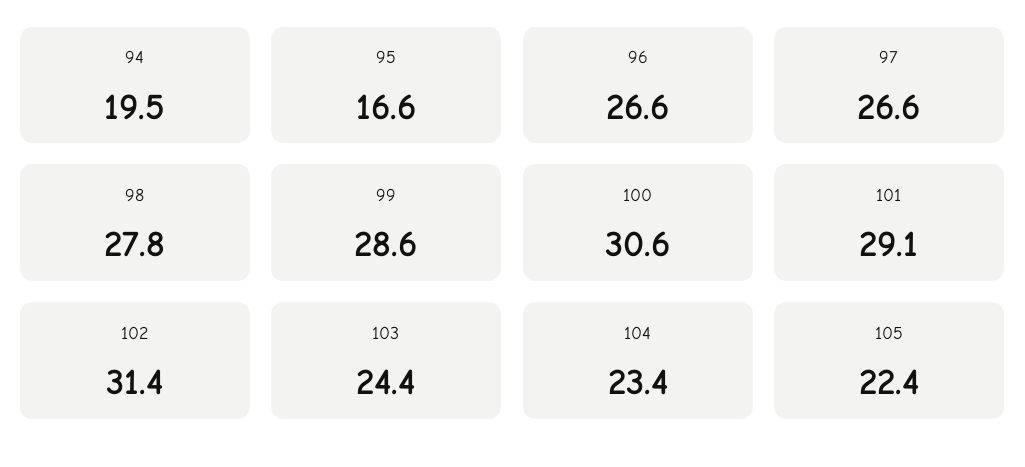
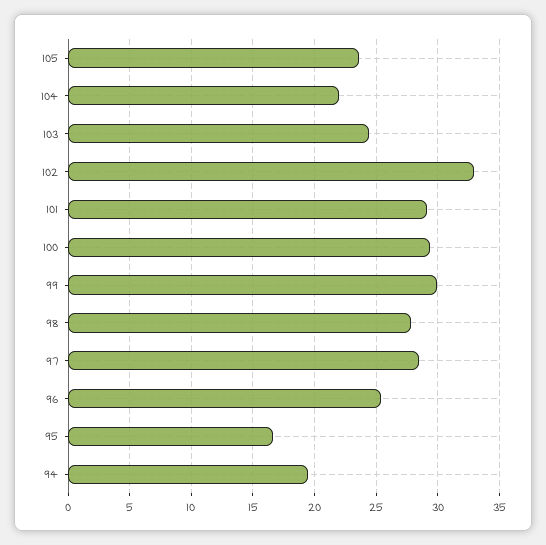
96: 26.6 -> 25.5
97: 26.6 -> 28.5
99: 28.6 -> 30
100: 30.6 -> 29.5
102: 31.4 -> 33
104: 23.4 -> 22
105: 22.4 -> 23.5

